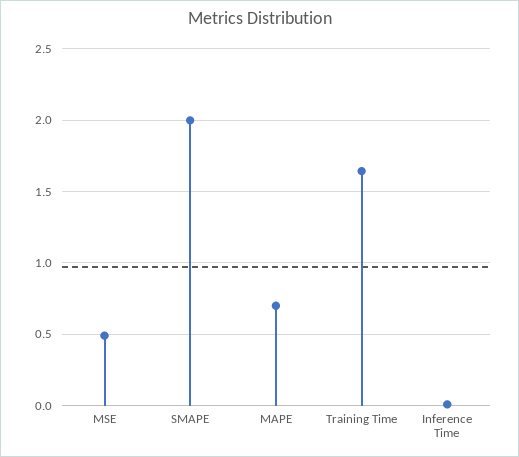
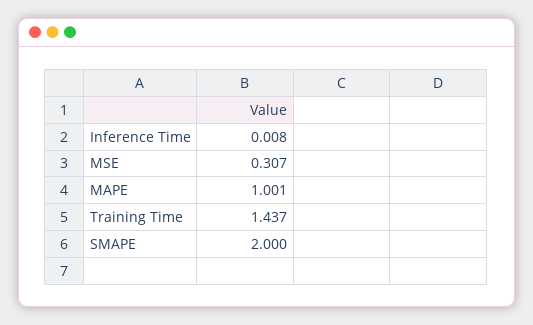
MSE: 0.5 -> 0.307
MAPE: 0.7 -> 1.001
Training Time: 1.65 -> 1.437

